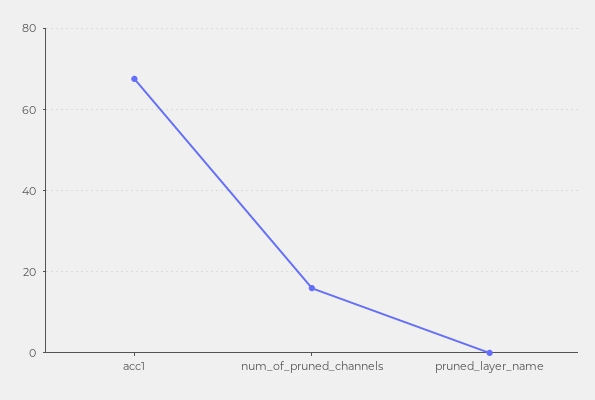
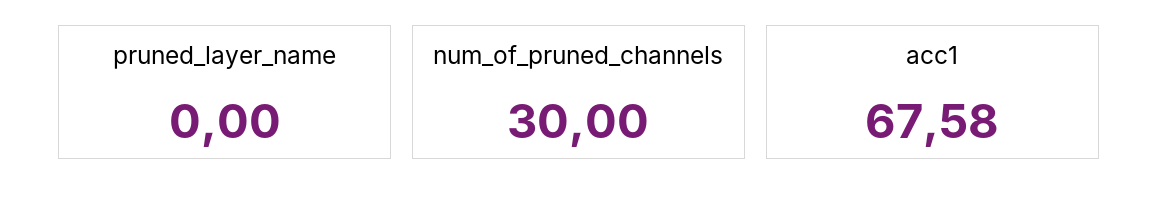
num_of_pruned_channels: 16 -> 30

